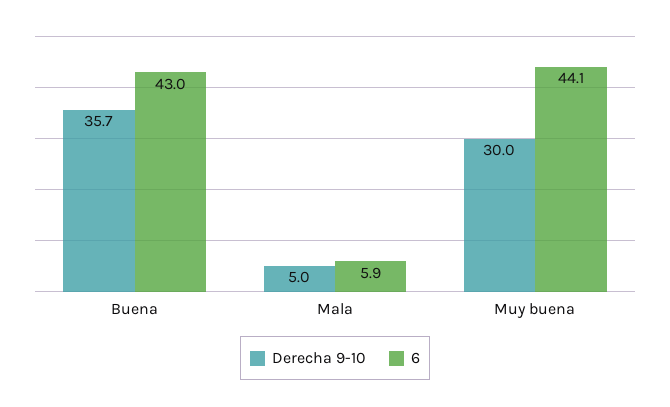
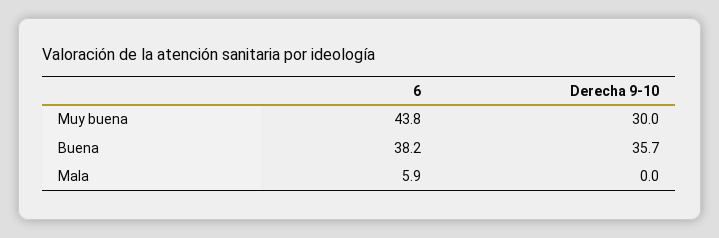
6, Buena: 43 -> 38.2
Derecha 9-10, Mala: 5 -> 0
6, Muy buena: 44.1 -> 43.8

